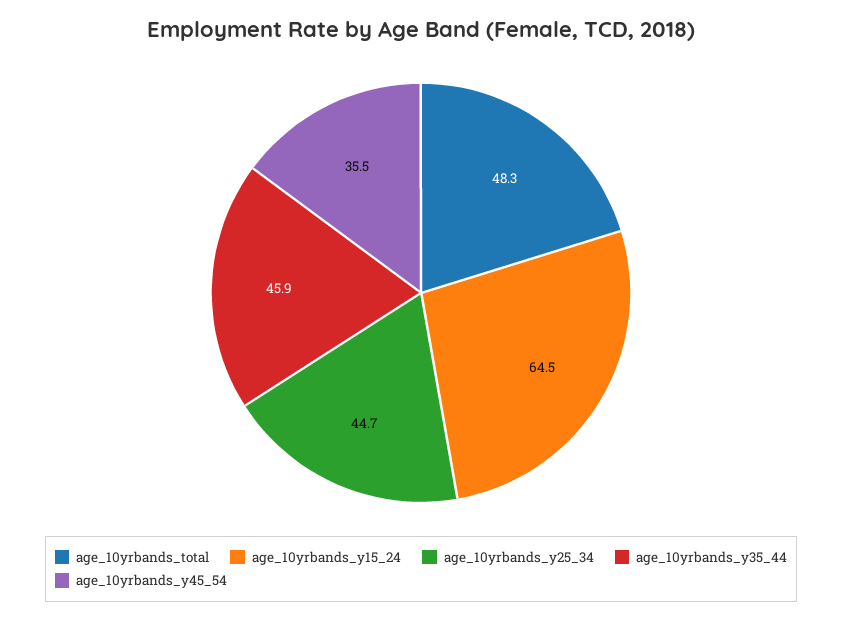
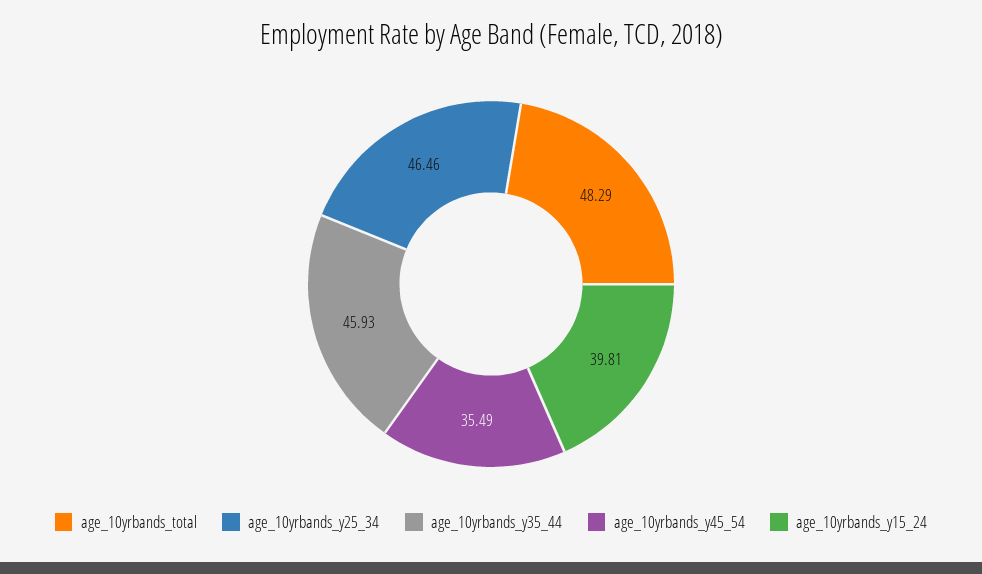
age_10yrbands_y15_24: 64.5 -> 39.81
age_10yrbands_y25_34: 44.7 -> 46.46

